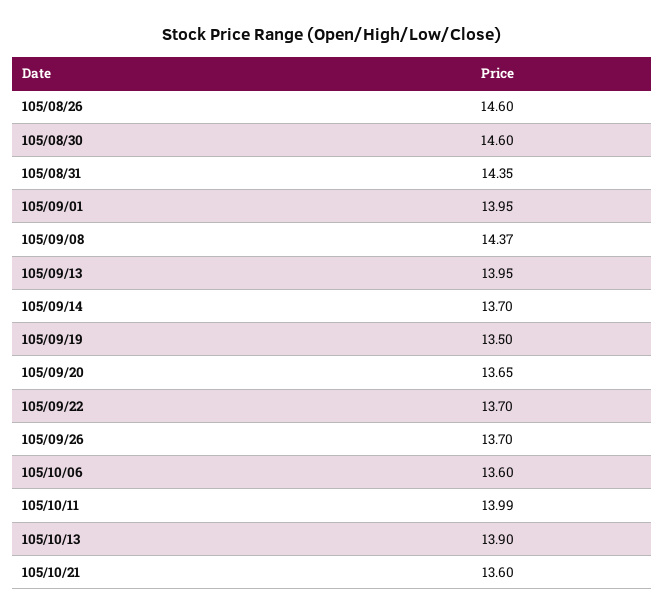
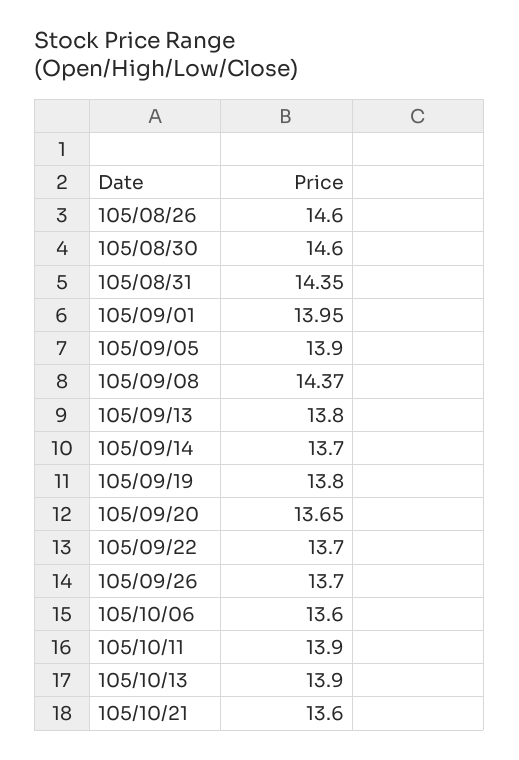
105/09/13: 13.95 -> 13.8
105/09/19: 13.5 -> 13.8
105/10/11: 13.99 -> 13.9
105/09/05: none -> 13.9

